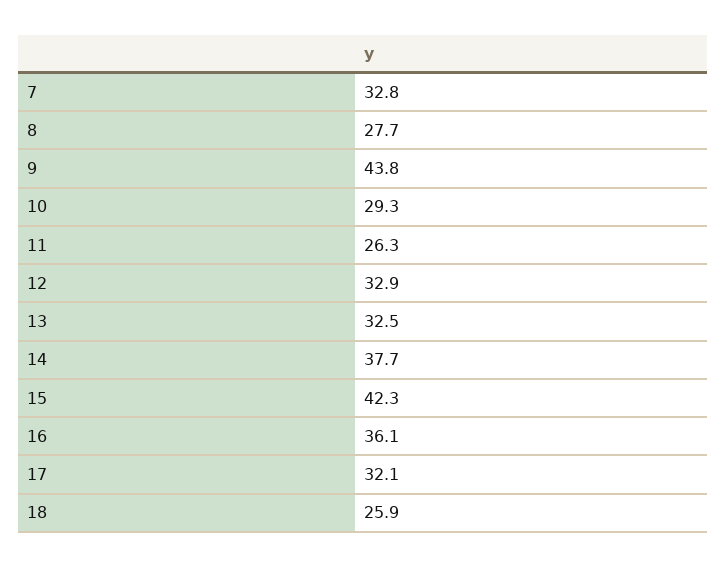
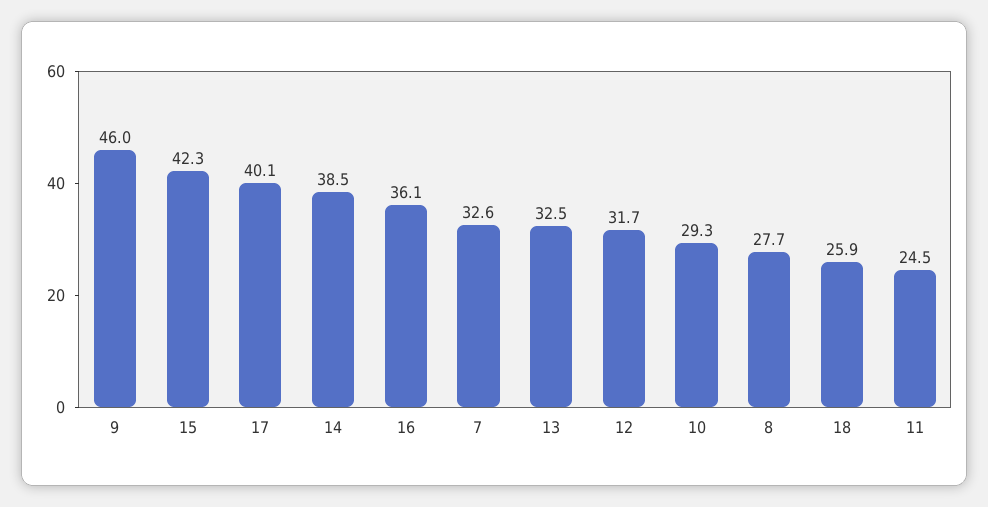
7: 32.8 -> 32.6
9: 43.8 -> 46
11: 26.3 -> 24.5
12: 32.9 -> 31.7
14: 37.7 -> 38.5
17: 32.1 -> 40.1

